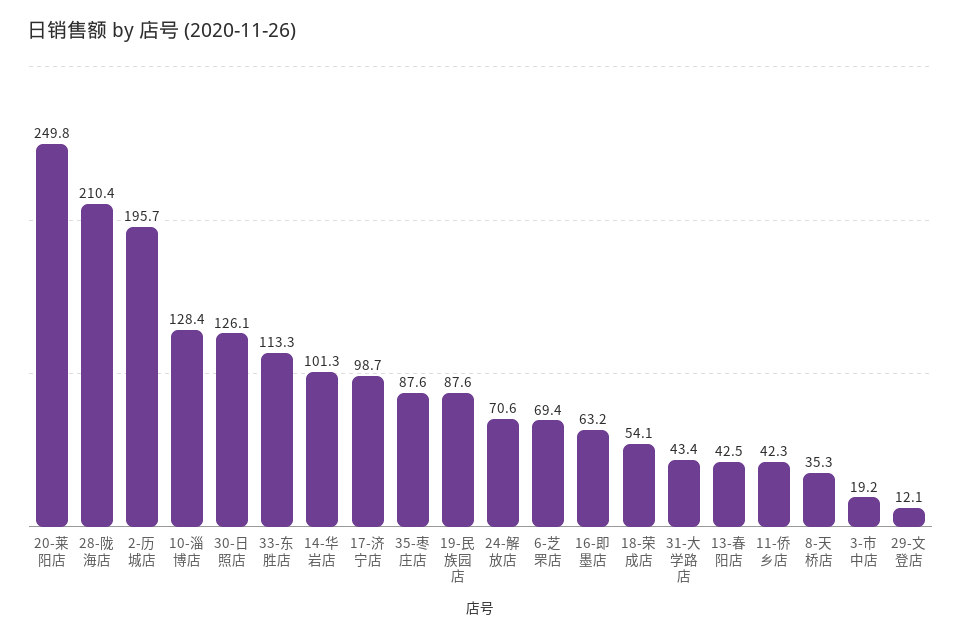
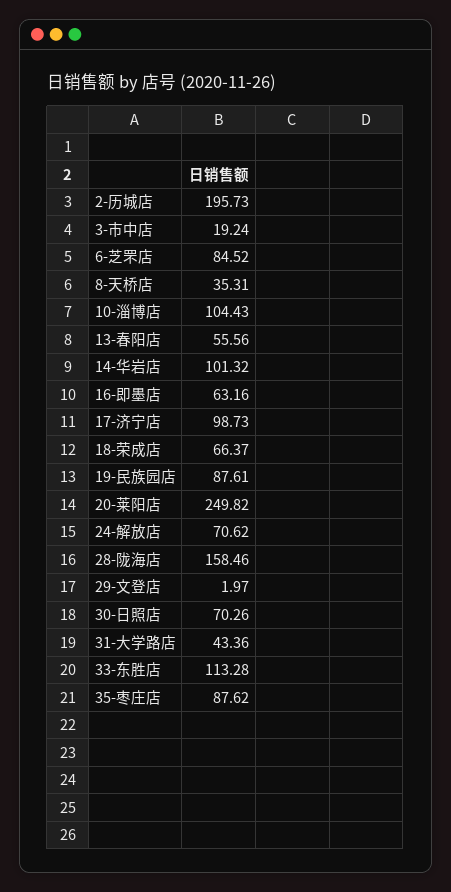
28-陇海店: 210.4 -> 158.46
10-淄博店: 128.4 -> 104.43
30-日照店: 126.1 -> 70.26
6-芝罘店: 69.4 -> 84.52
18-荣成店: 54.1 -> 66.37
13-春阳店: 42.5 -> 55.56
11-侨乡店: 42.3 -> none
29-文登店: 12.1 -> 1.97

